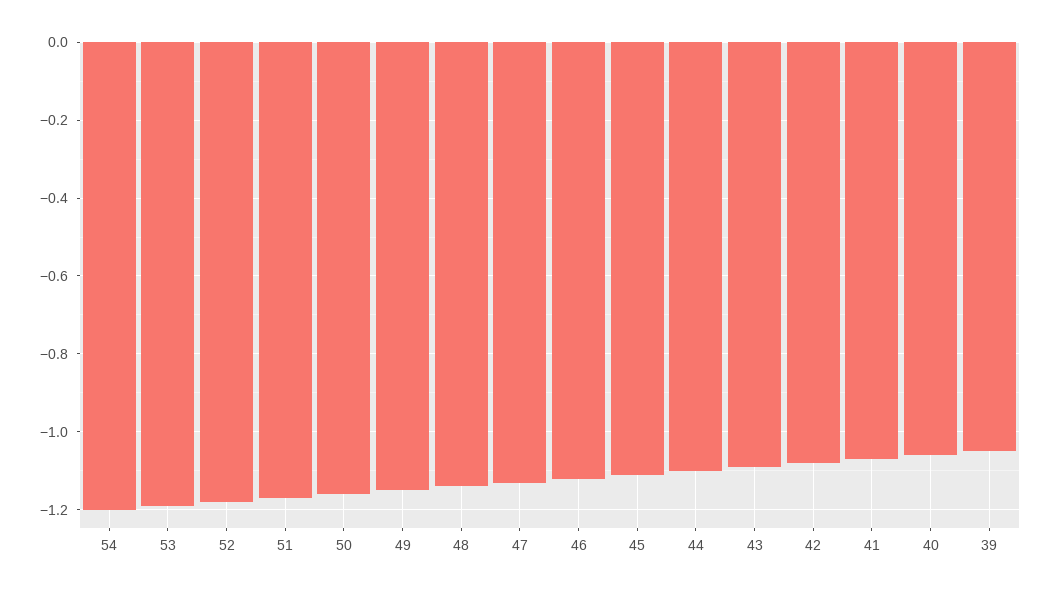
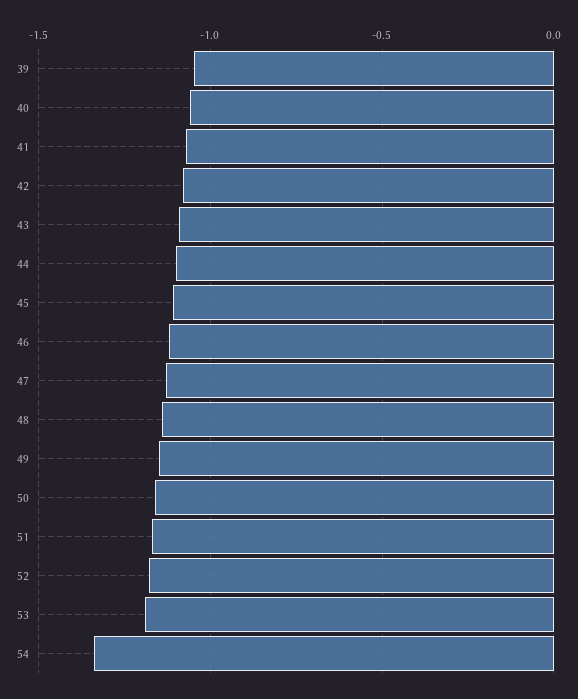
54: -1.2 -> -1.35

